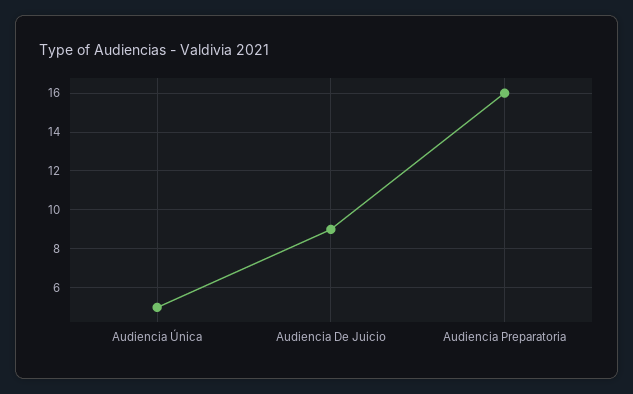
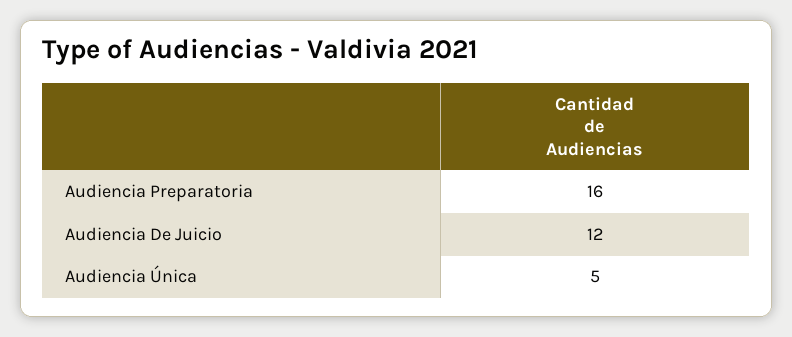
Audiencia De Juicio: 9 -> 12

